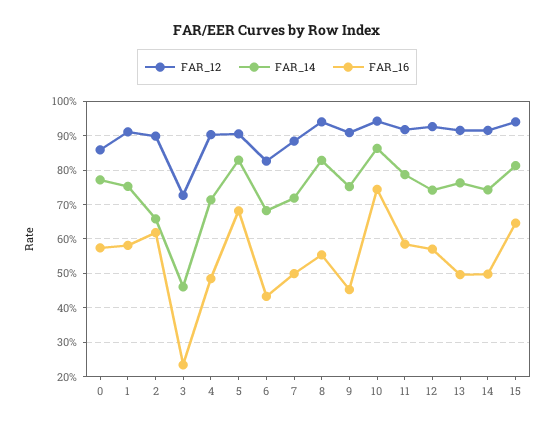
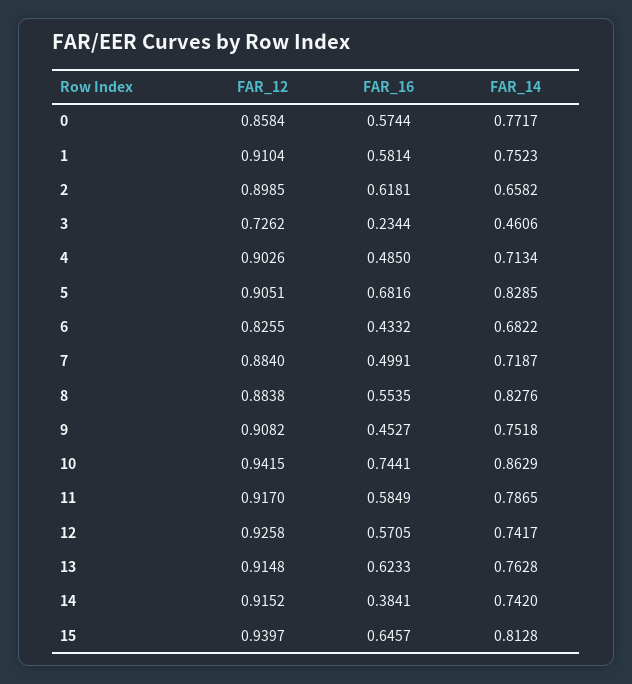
FAR_12, 8: 0.94 -> 0.8838
FAR_16, 13: 0.5 -> 0.6233
FAR_16, 14: 0.5 -> 0.3841

